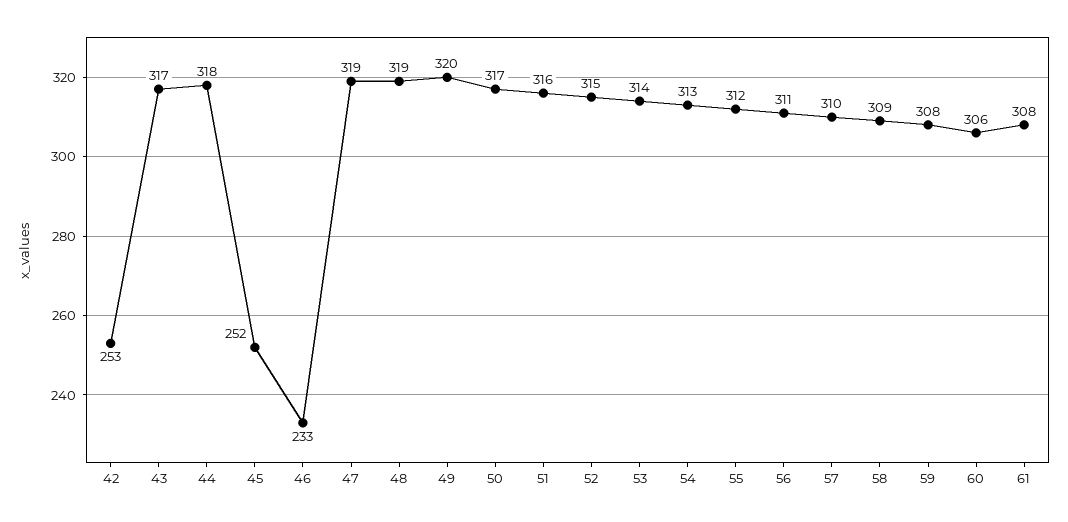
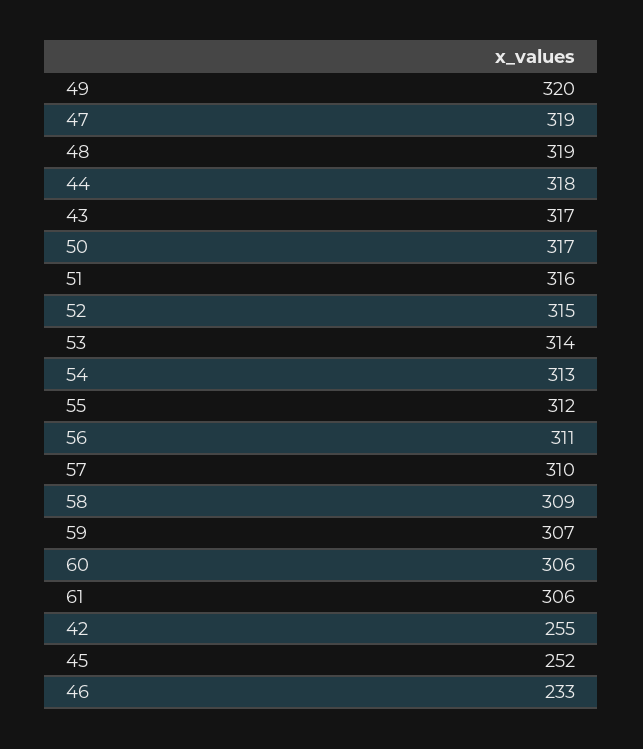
42: 253 -> 255
59: 308 -> 307
61: 308 -> 306

